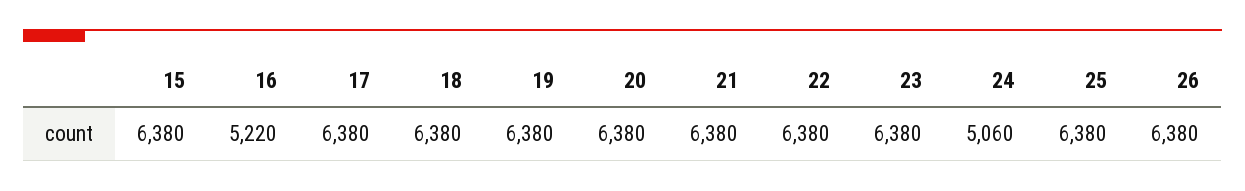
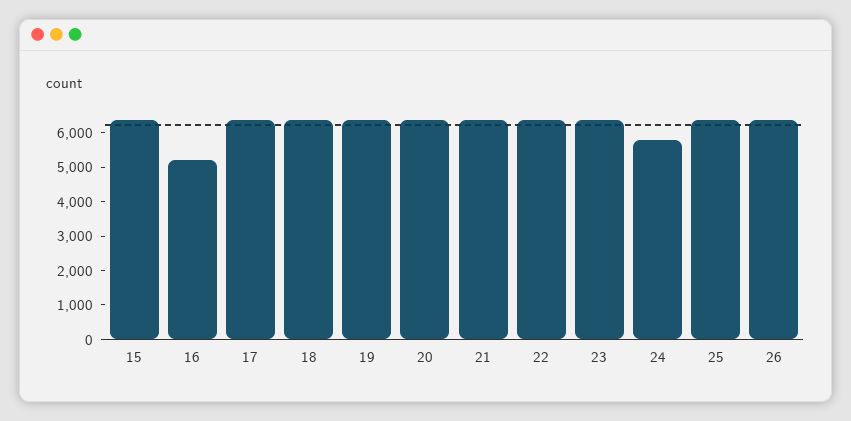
24: 5060 -> 5750

